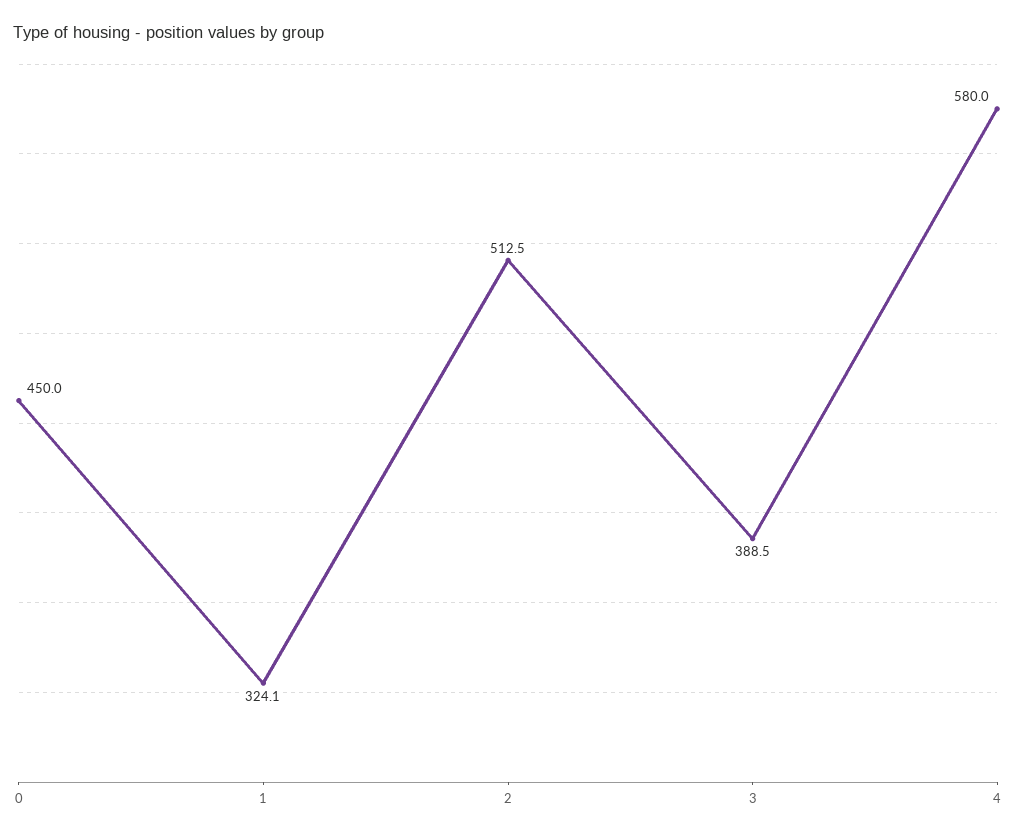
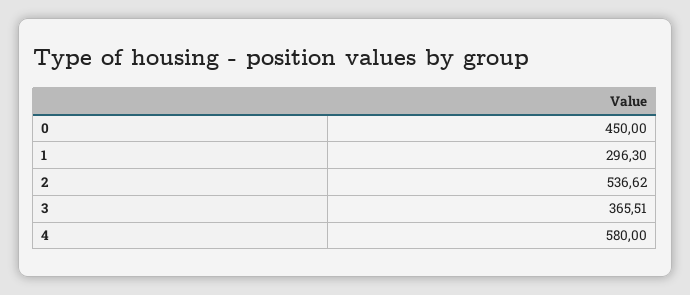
1: 324.1 -> 296.3
2: 512.5 -> 536.62
3: 388.5 -> 365.51

